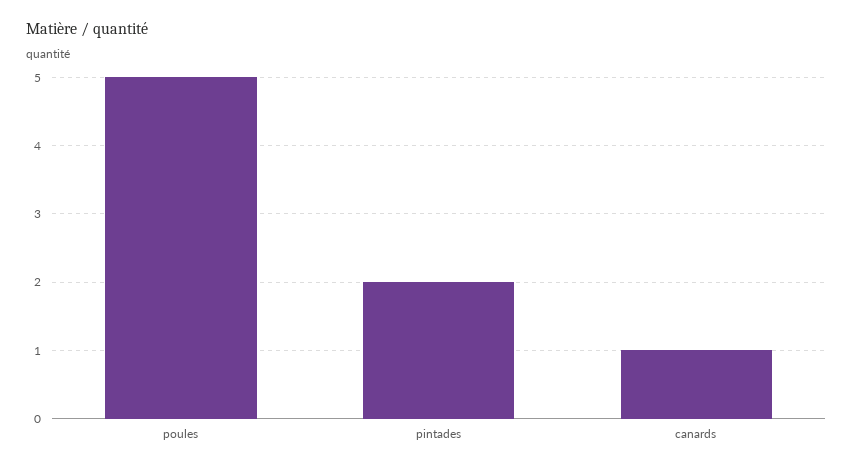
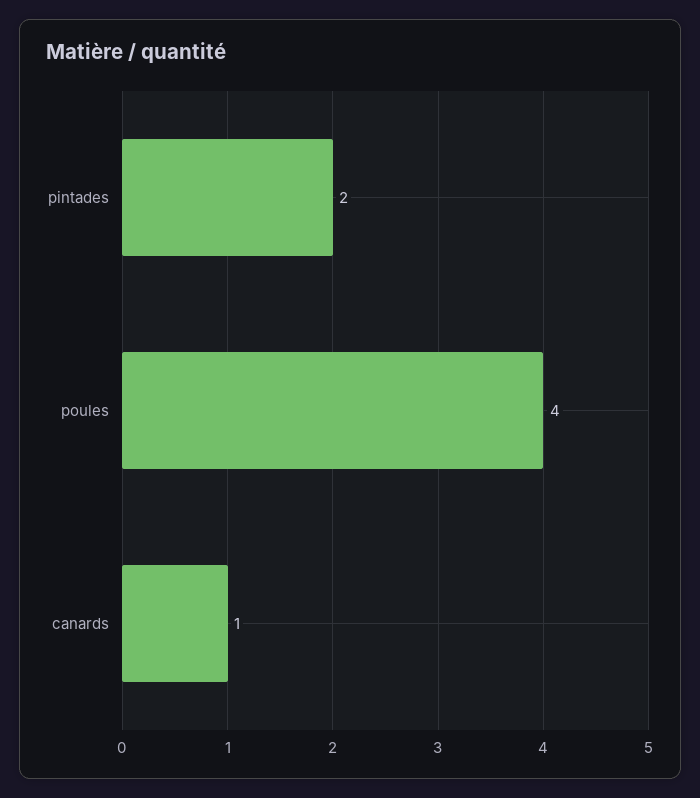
poules: 5 -> 4

